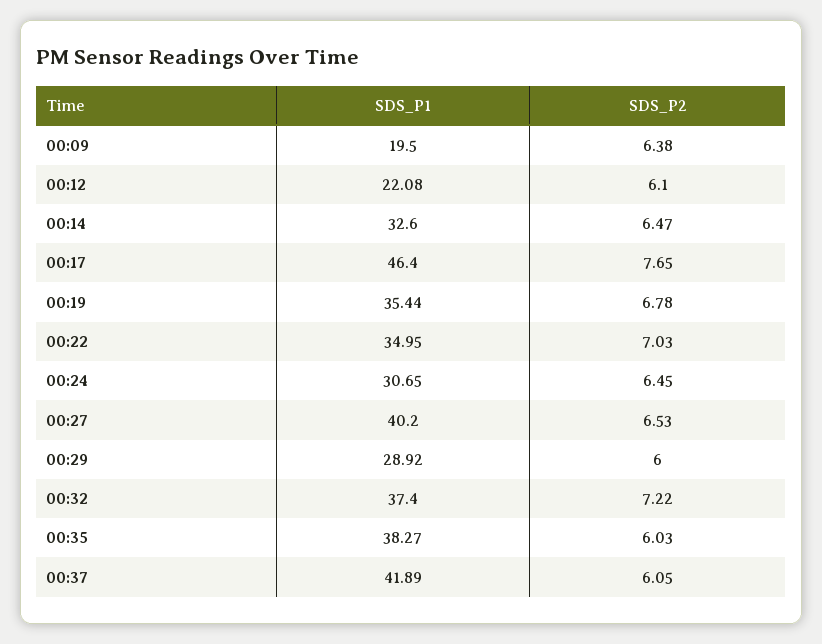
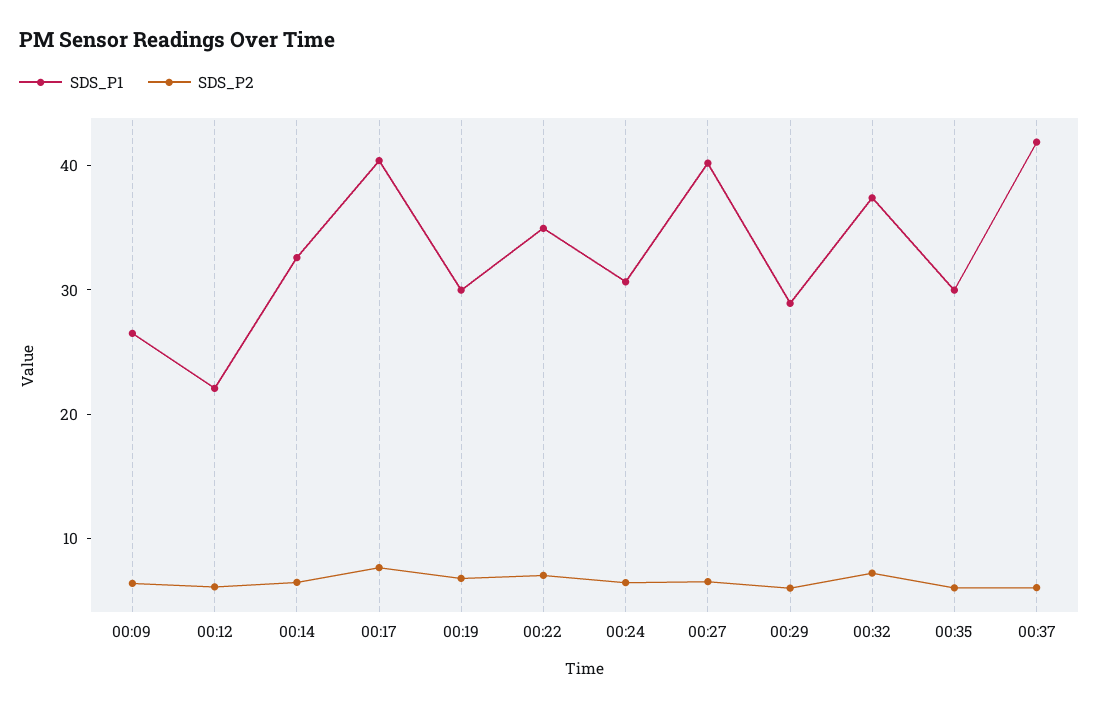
SDS_P1, 00:09: 19.5 -> 26
SDS_P1, 00:17: 46.4 -> 40
SDS_P1, 00:19: 35.44 -> 30
SDS_P1, 00:35: 38.27 -> 30

